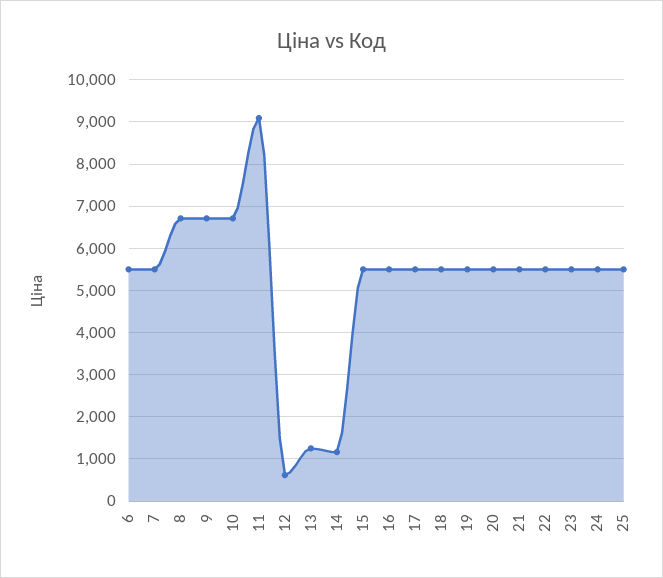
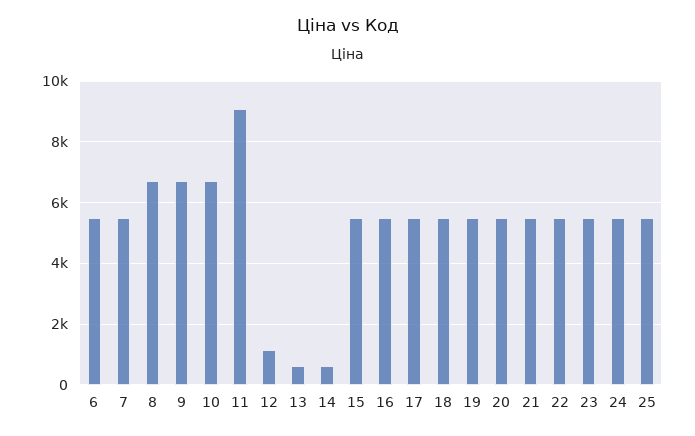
12: 600 -> 1200
13: 1200 -> 600
14: 1200 -> 600

